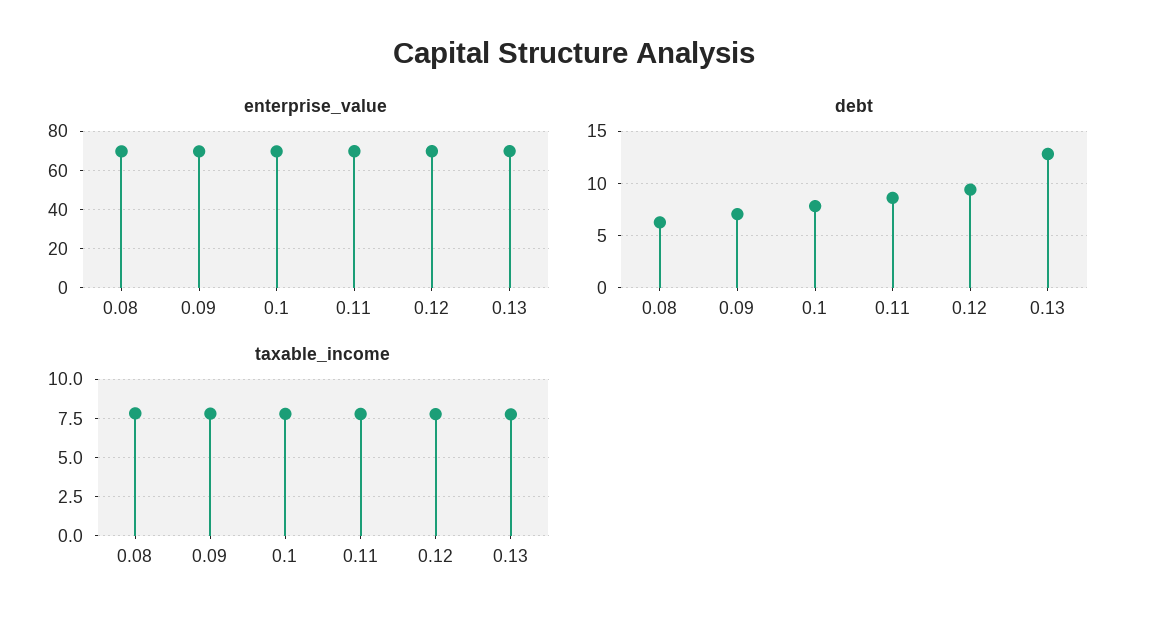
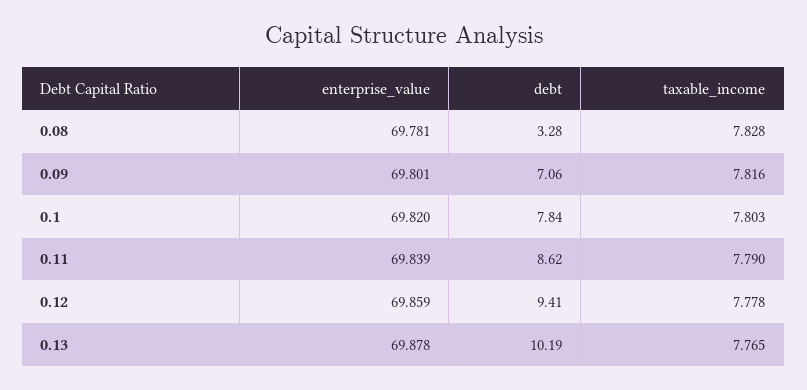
debt, 0.08: 6 -> 3.28
debt, 0.13: 13 -> 10.19

